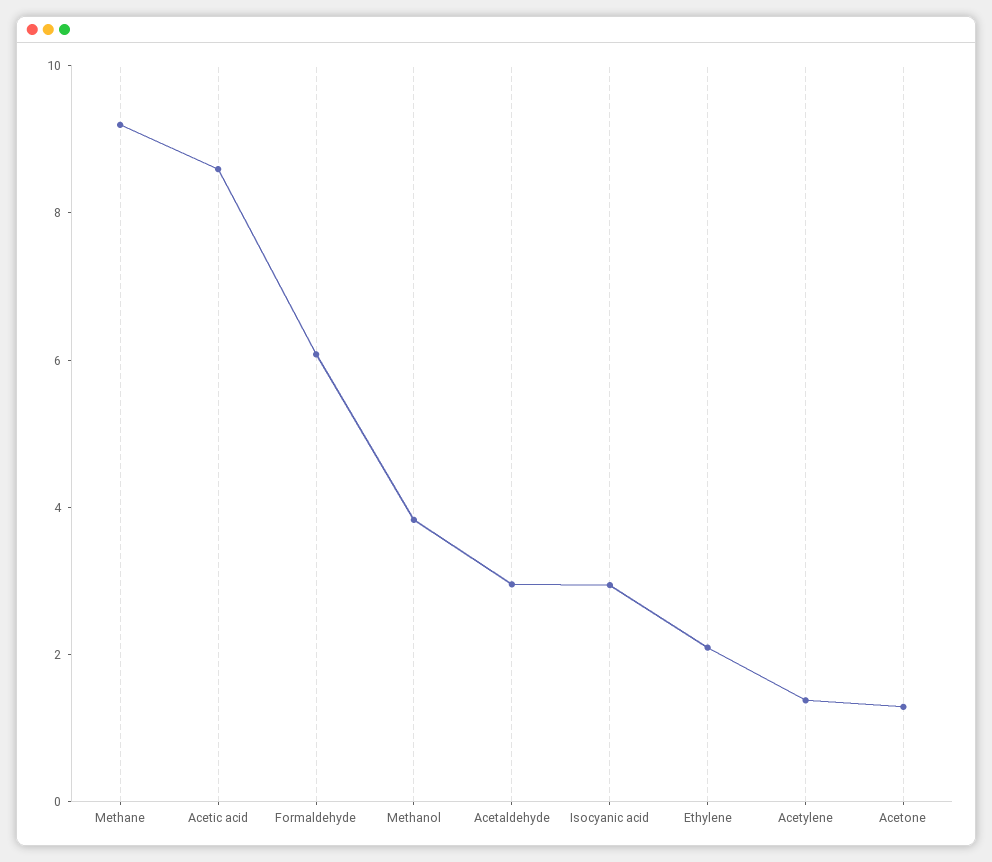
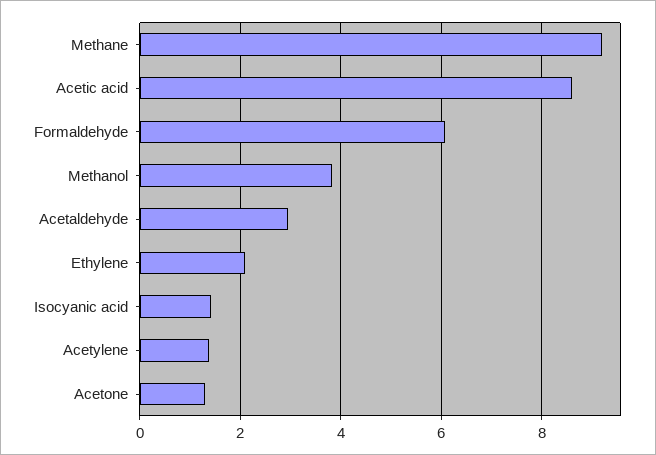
Isocyanic acid: 3 -> 1.4

